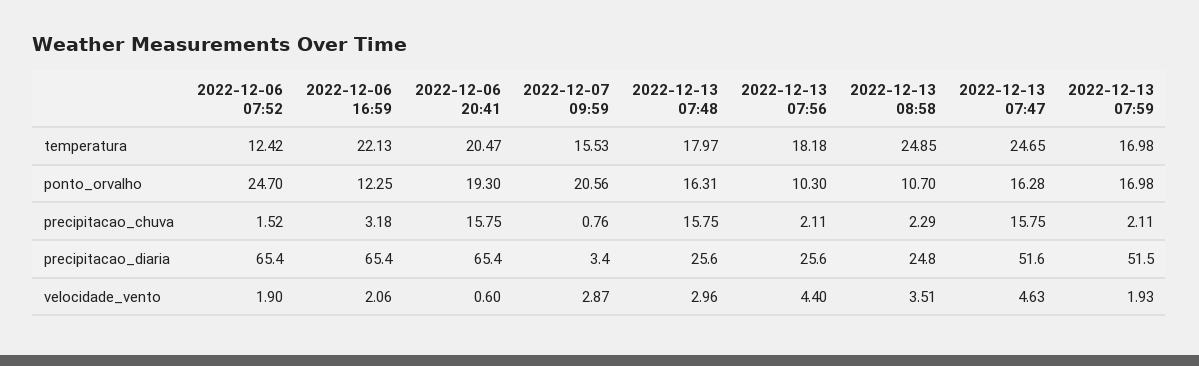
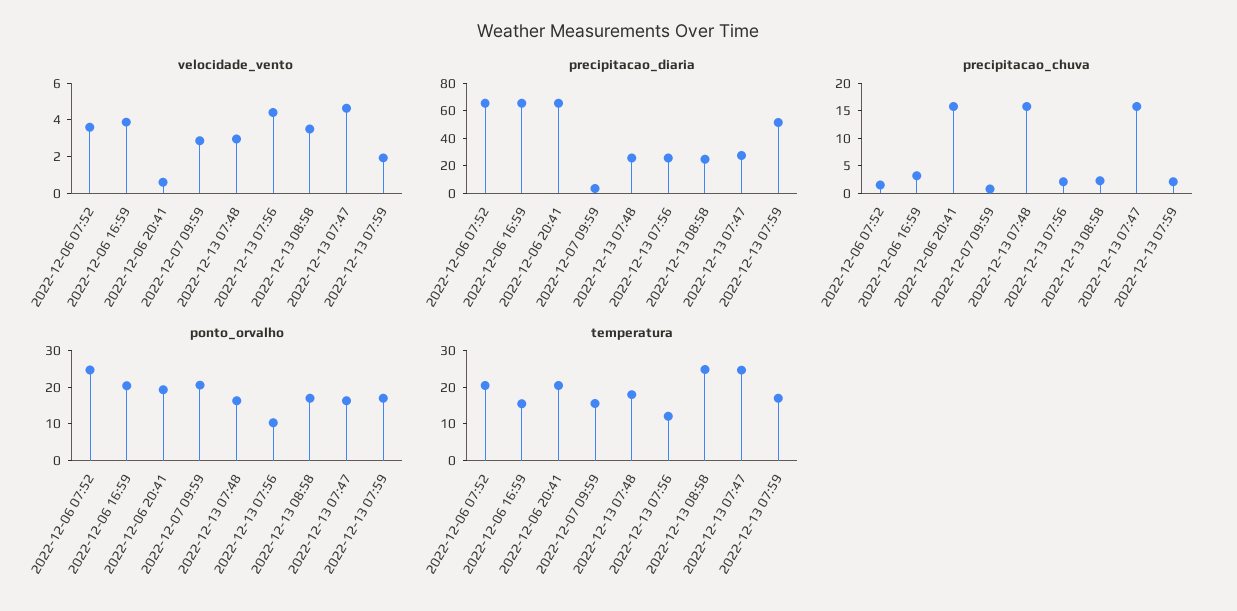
temperatura, 2022-12-06 07:52: 12.42 -> 20
temperatura, 2022-12-06 16:59: 22.13 -> 15
temperatura, 2022-12-13 07:56: 18.18 -> 12.5
ponto_orvalho, 2022-12-06 16:59: 12.25 -> 20
ponto_orvalho, 2022-12-13 08:58: 10.7 -> 17.5
precipitacao_diaria, 2022-12-13 07:47: 51.6 -> 30
velocidade_vento, 2022-12-06 07:52: 1.9 -> 3.5
velocidade_vento, 2022-12-06 16:59: 2.06 -> 4

